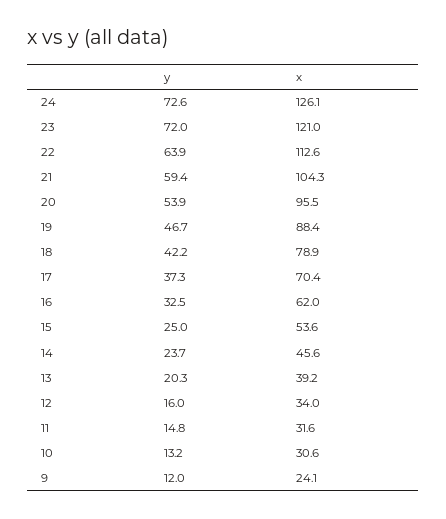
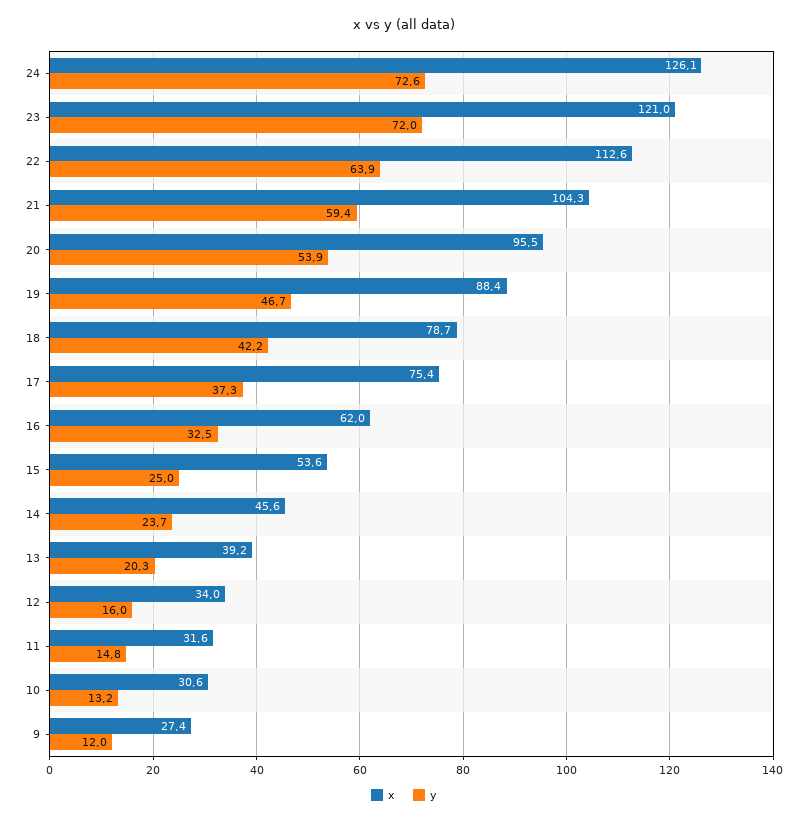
x, 18: 78.9 -> 78.7
x, 17: 70.4 -> 75.4
x, 9: 24.1 -> 27.4

